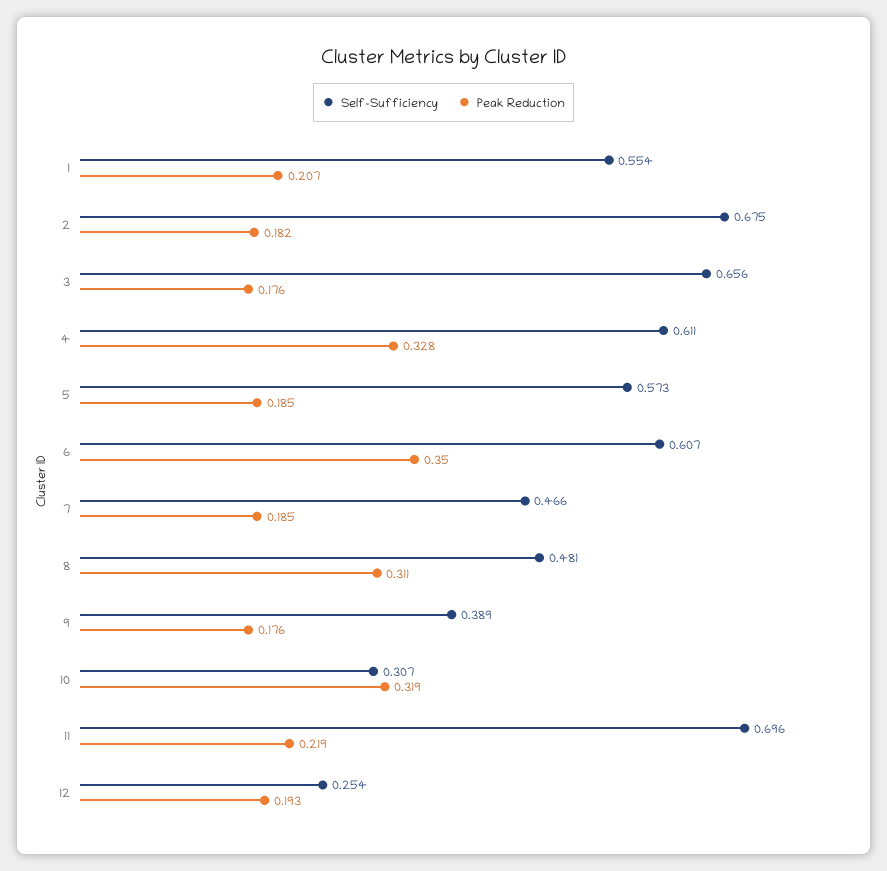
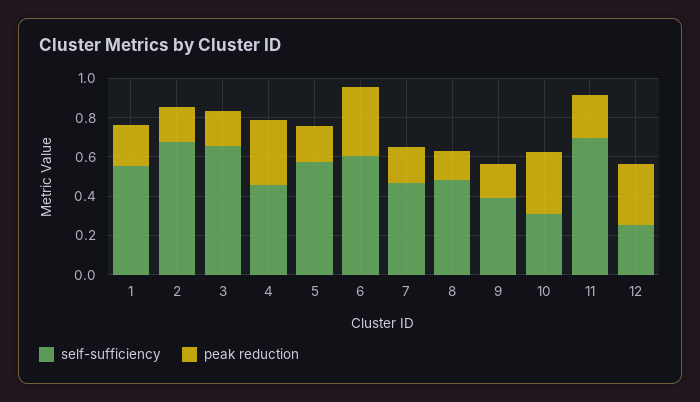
Self-Sufficiency, 4: 0.611 -> 0.45
Peak Reduction, 8: 0.311 -> 0.15
Peak Reduction, 12: 0.193 -> 0.3

